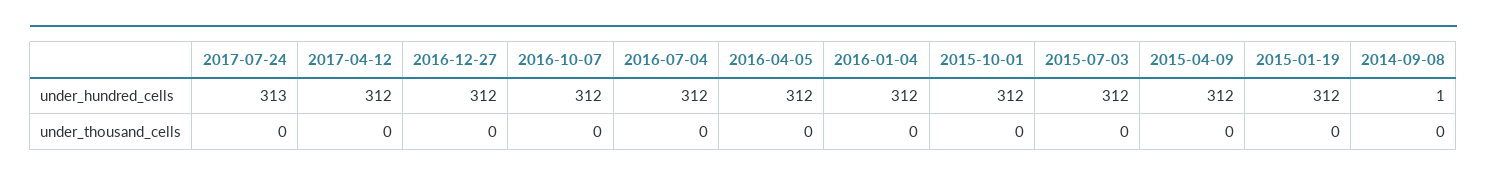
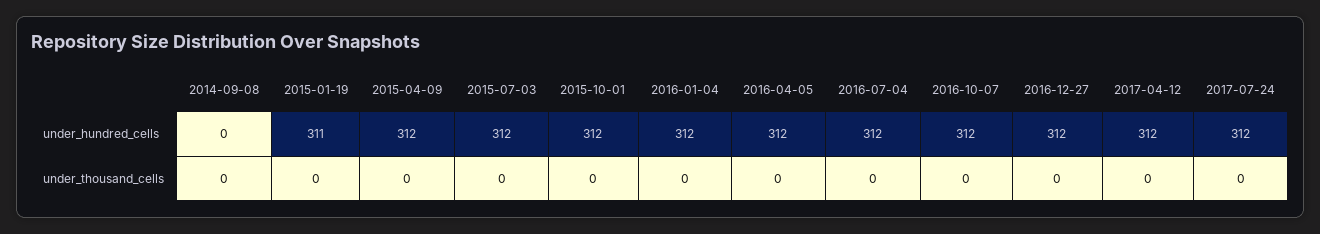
2017-07-24, under_hundred_cells: 313 -> 312
2015-01-19, under_hundred_cells: 312 -> 311
2014-09-08, under_hundred_cells: 1 -> 0

